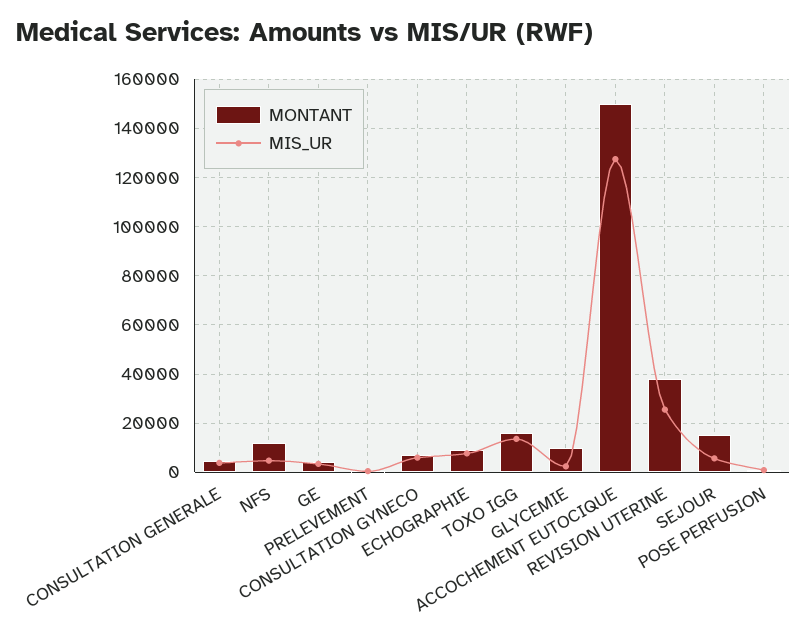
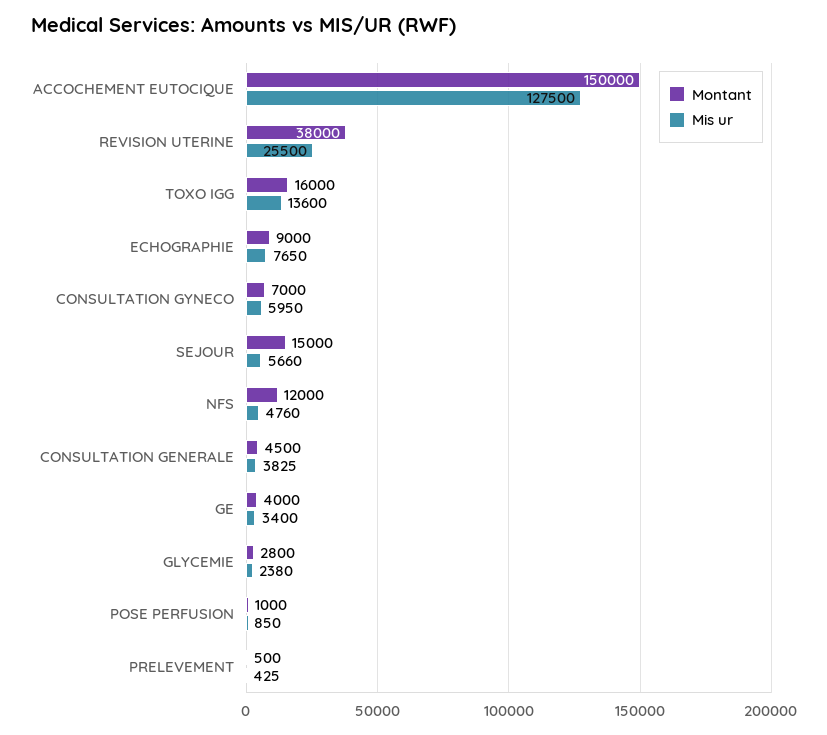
MONTANT, GLYCEMIE: 10000 -> 2800

